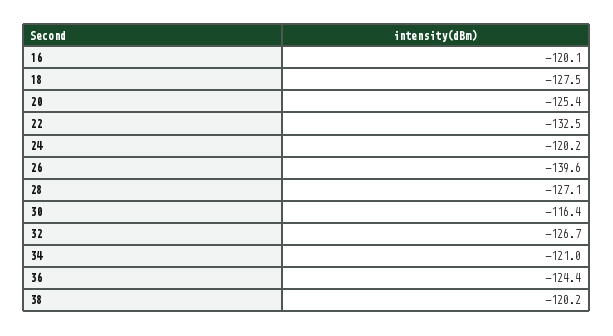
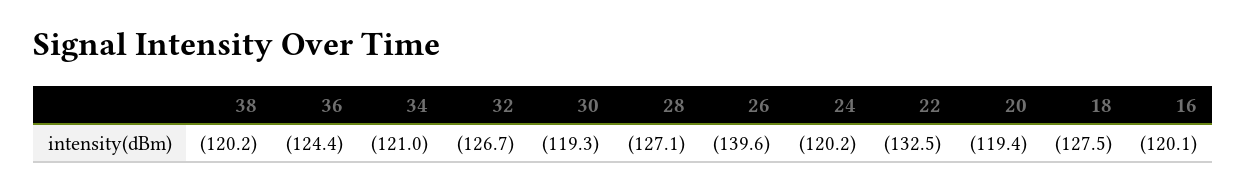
20: -125.4 -> -119.4
30: -116.4 -> -119.3

